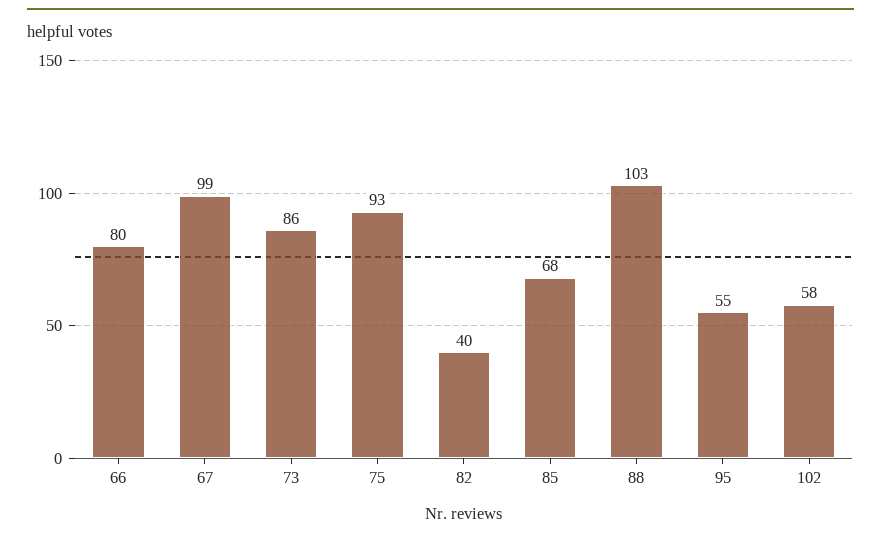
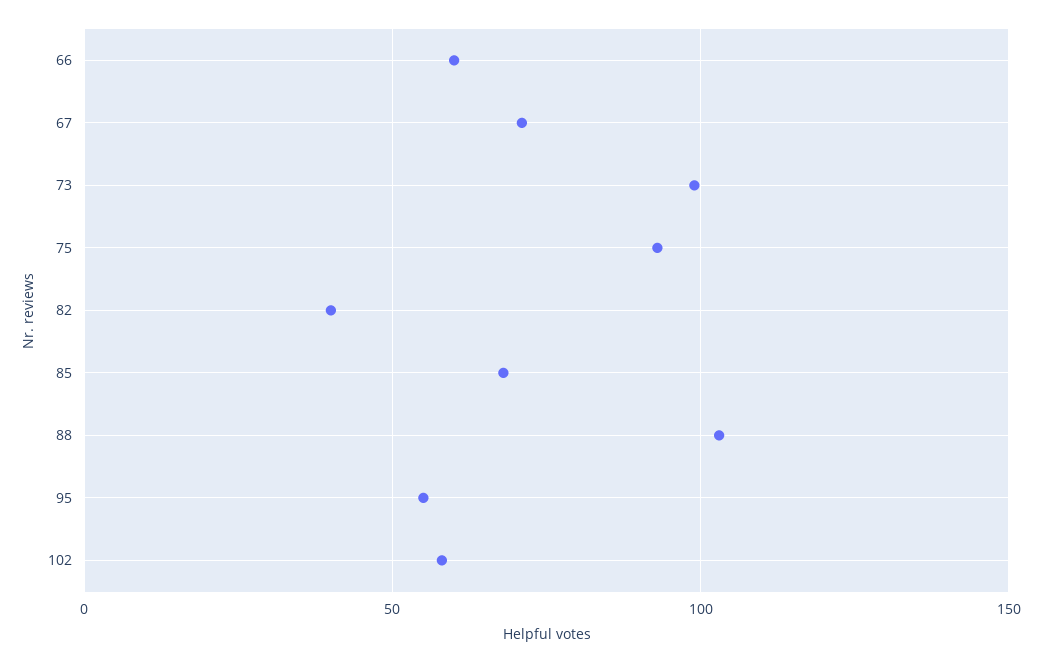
66: 80 -> 60
67: 99 -> 70
73: 86 -> 100

